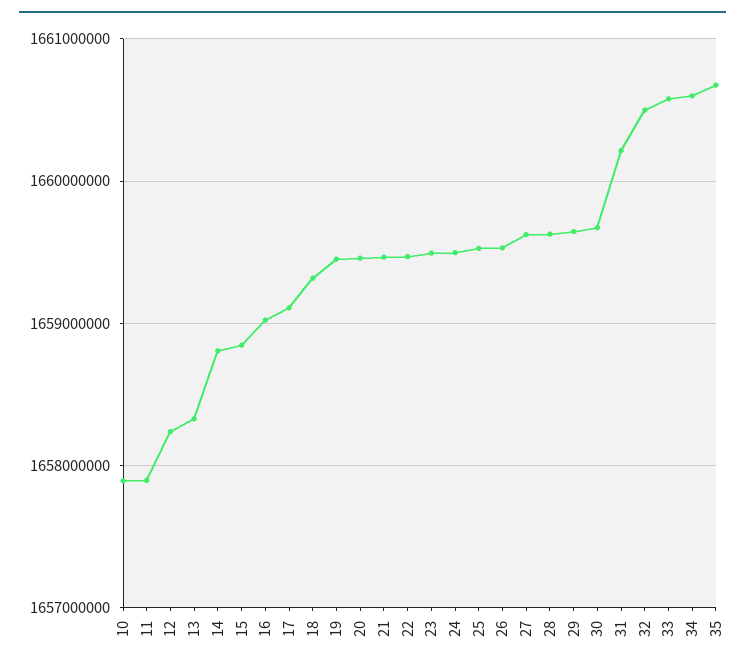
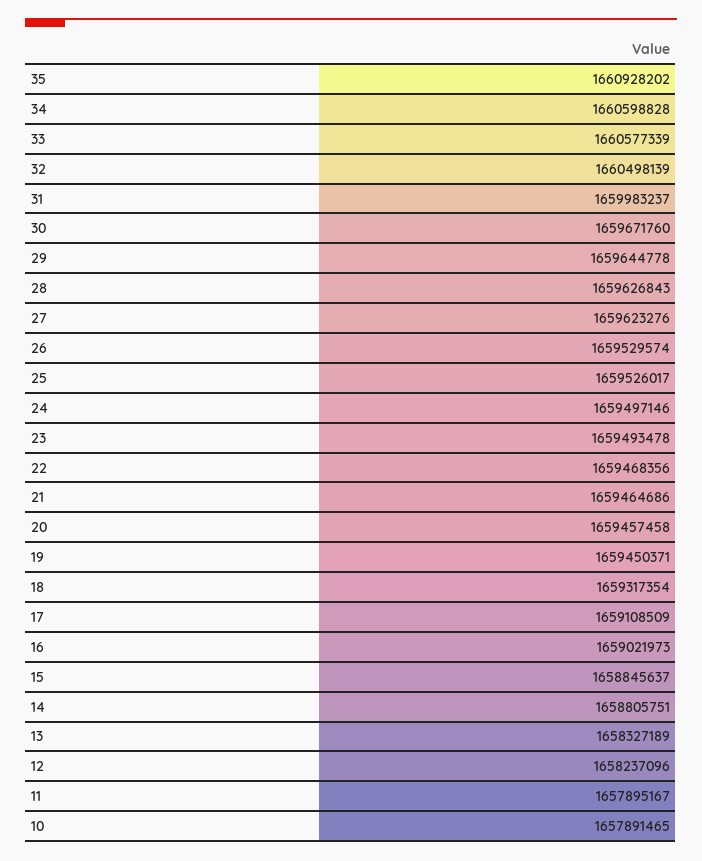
31: 1660200000 -> 1659983237
35: 1660700000 -> 1660928202

